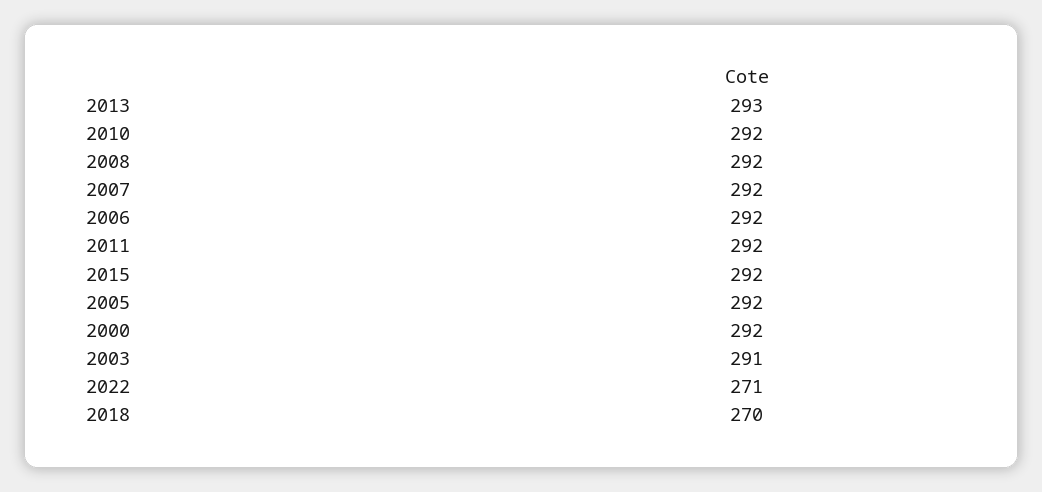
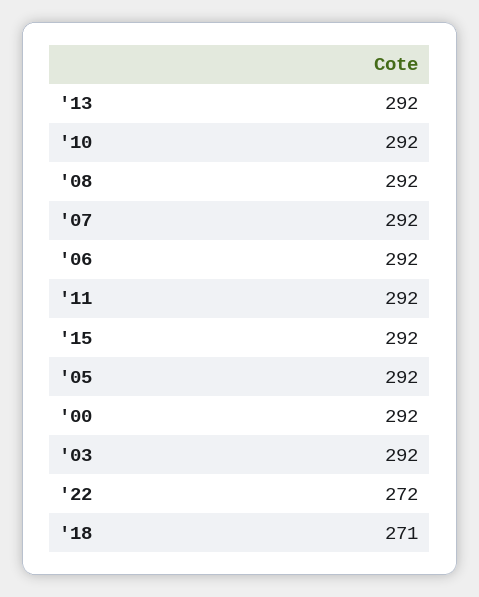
2013: 293 -> 292
2003: 291 -> 292
2022: 271 -> 272
2018: 270 -> 271

